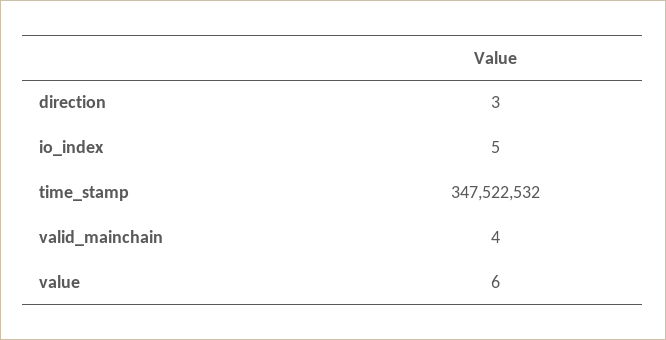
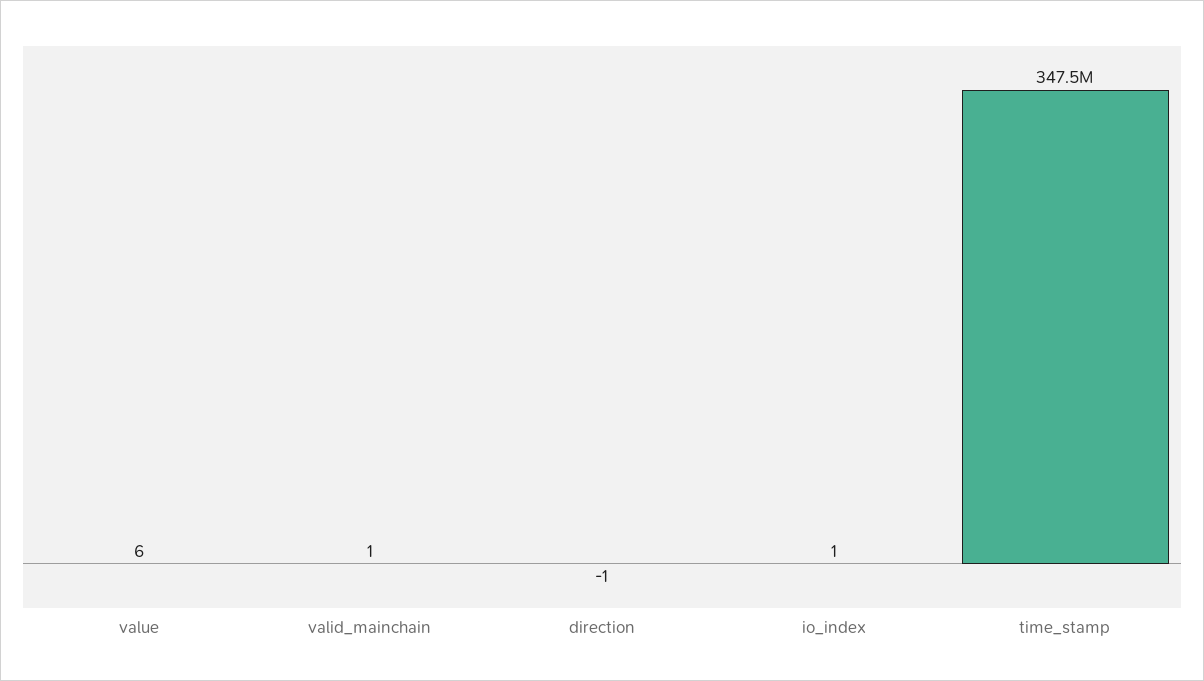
direction: 3 -> -1
io_index: 5 -> 1
valid_mainchain: 4 -> 1

